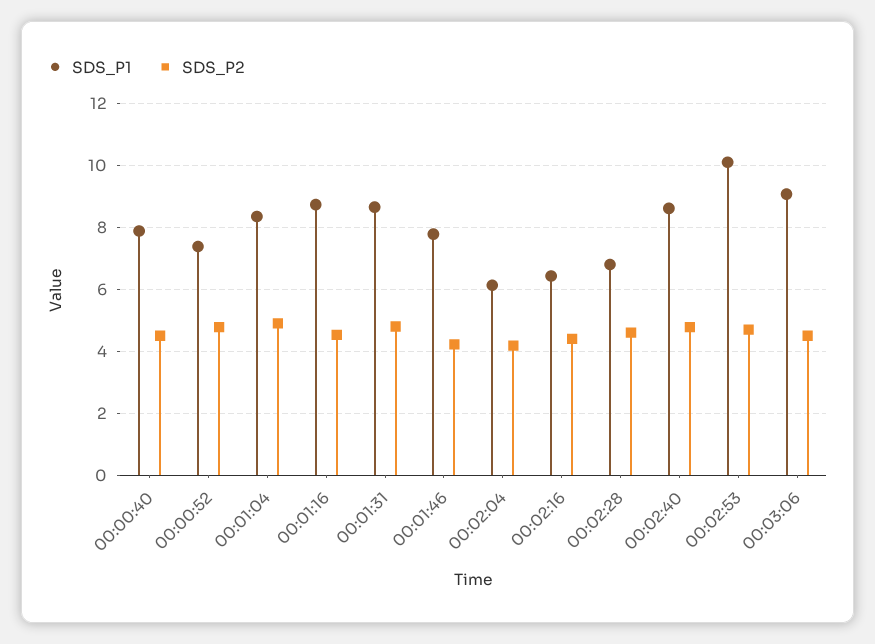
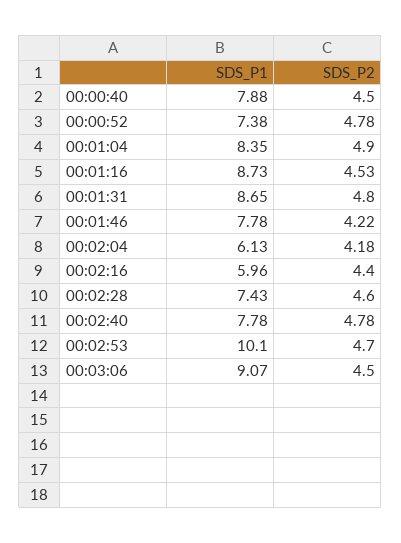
SDS_P1, 00:02:16: 6.4 -> 5.96
SDS_P1, 00:02:28: 6.8 -> 7.43
SDS_P1, 00:02:40: 8.6 -> 7.78

